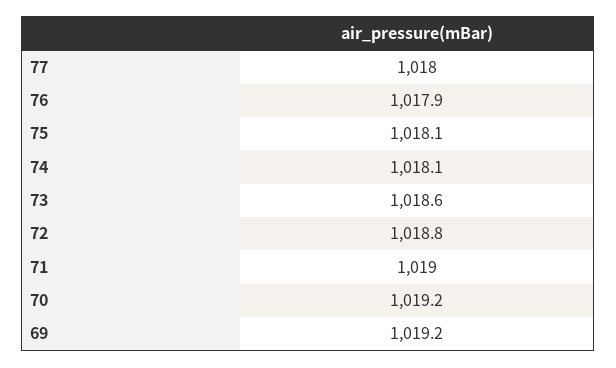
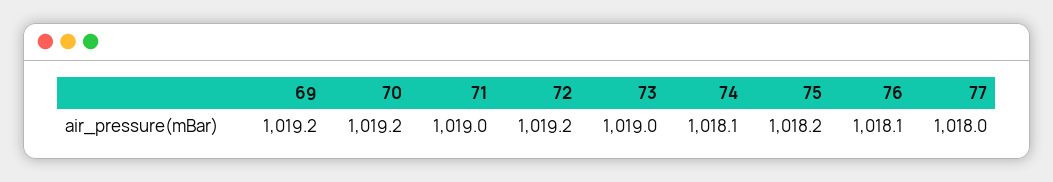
76: 1017.9 -> 1018.1
75: 1018.1 -> 1018.2
73: 1018.6 -> 1019
72: 1018.8 -> 1019.2

